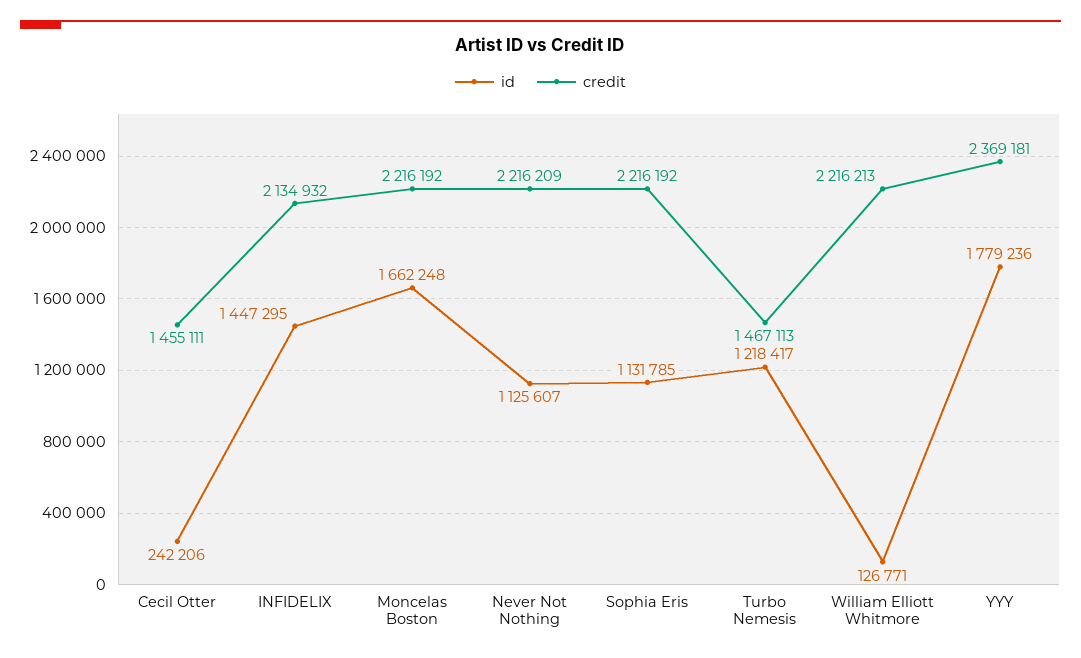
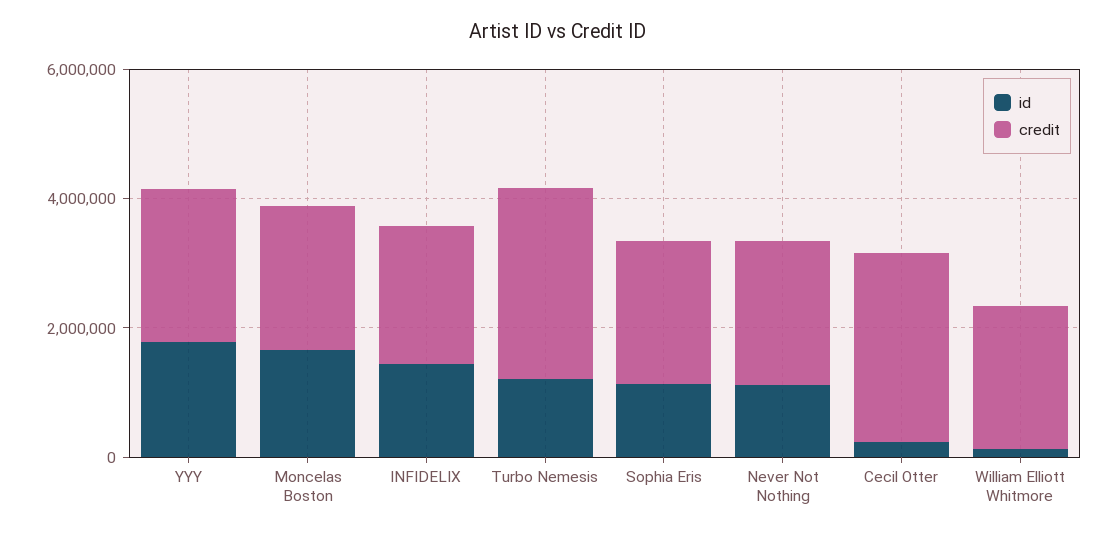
credit, Cecil Otter: 1455111 -> 3000000
credit, Turbo Nemesis: 1467113 -> 3000000

